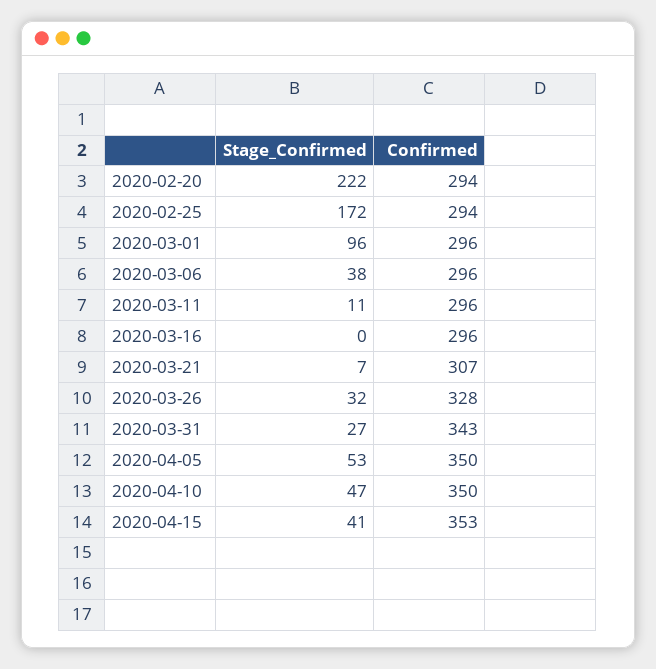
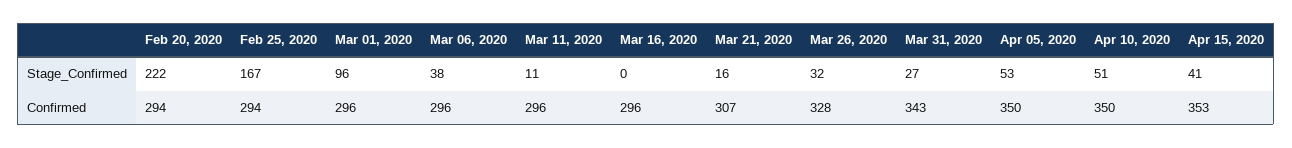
Stage_Confirmed, 2020-02-25: 172 -> 167
Stage_Confirmed, 2020-03-21: 7 -> 16
Stage_Confirmed, 2020-04-10: 47 -> 51

